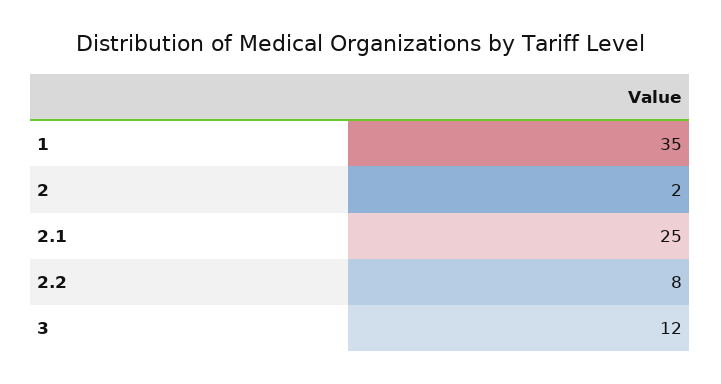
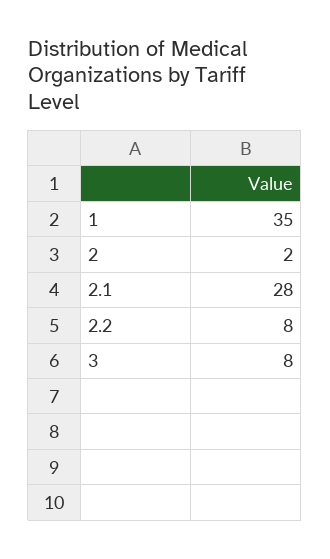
2.1: 25 -> 28
3: 12 -> 8

